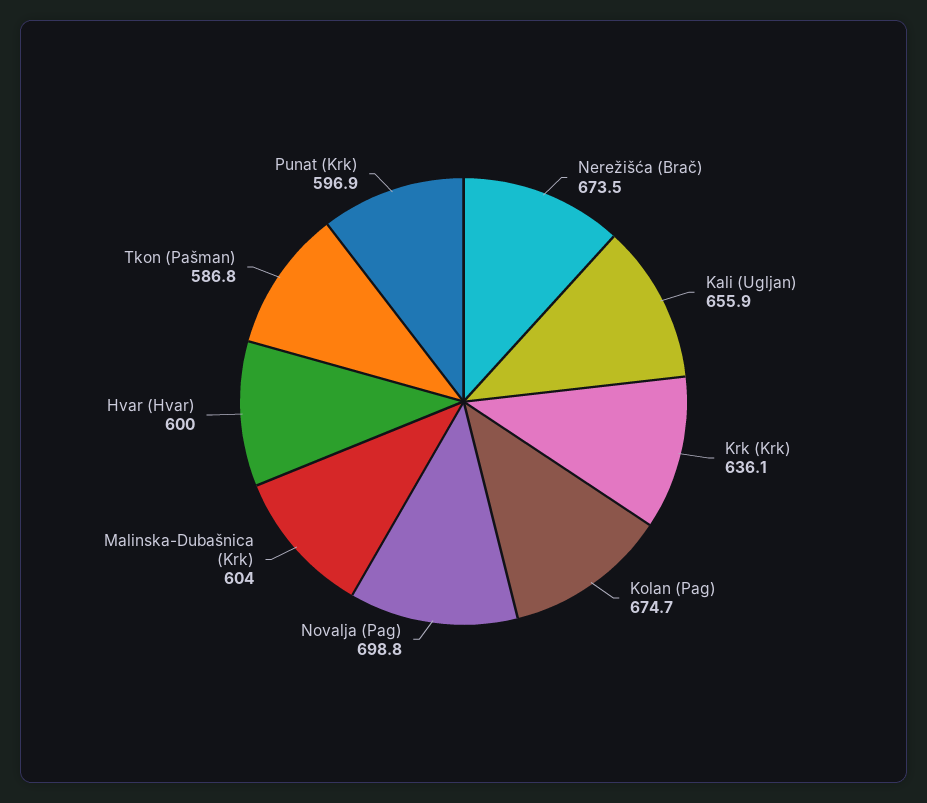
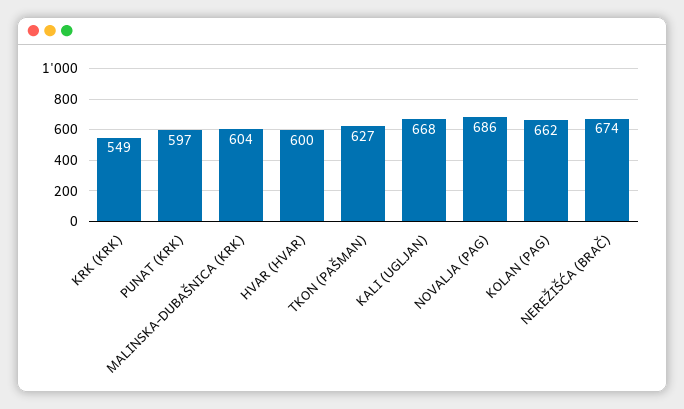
Kali (Ugljan): 655.9 -> 668
Krk (Krk): 636.1 -> 549
Kolan (Pag): 674.7 -> 662
Novalja (Pag): 698.8 -> 686
Tkon (Pašman): 586.8 -> 627

